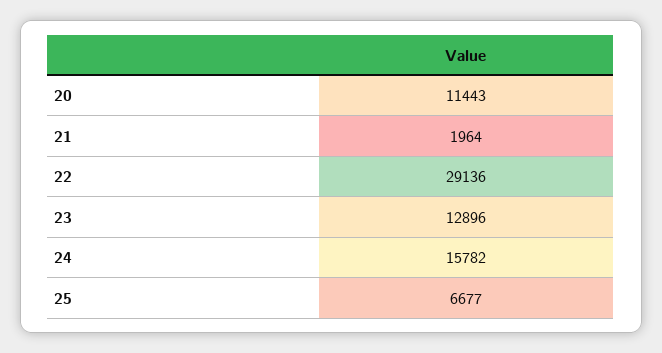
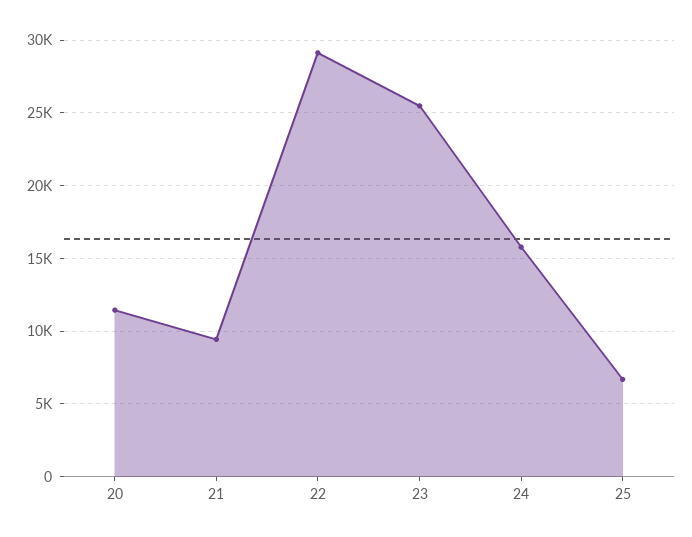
21: 1964 -> 9500
23: 12896 -> 25500

